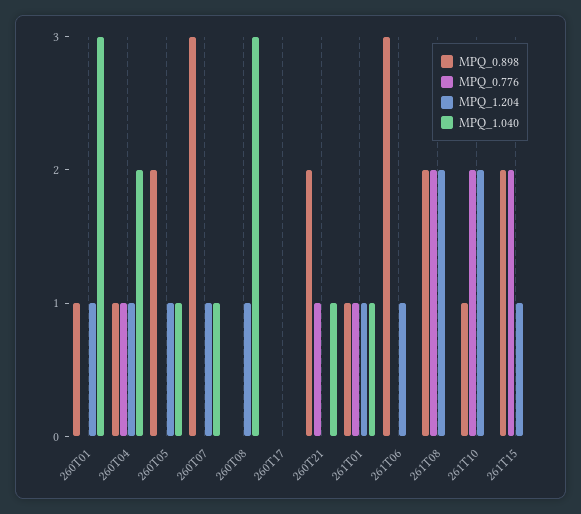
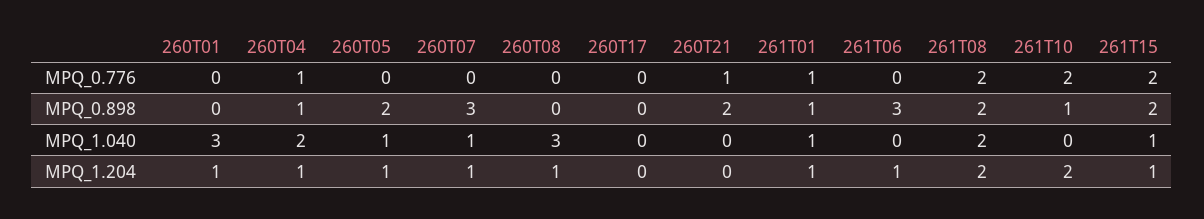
MPQ_0.898, 260T01: 1 -> 0
MPQ_1.040, 260T21: 1 -> 0
MPQ_1.040, 261T08: 0 -> 2
MPQ_1.040, 261T15: 0 -> 1

